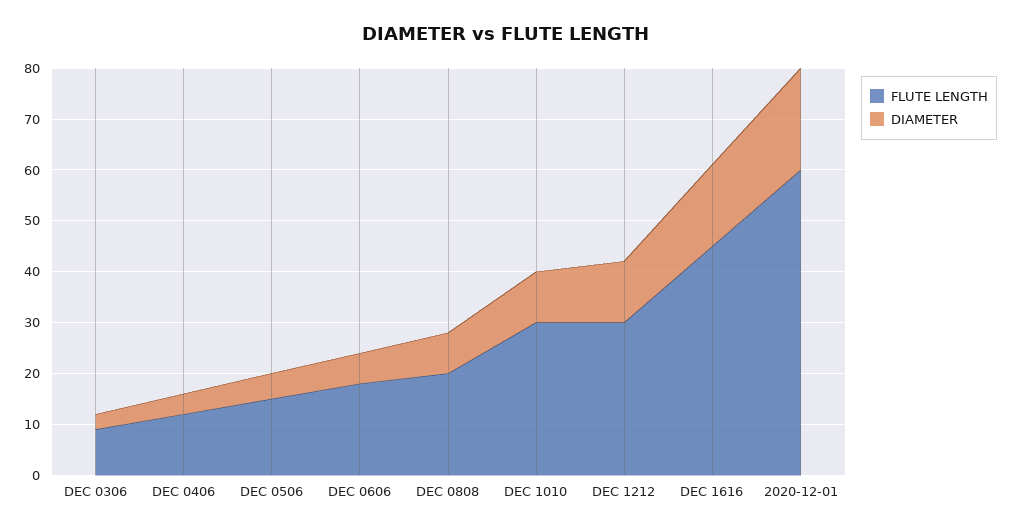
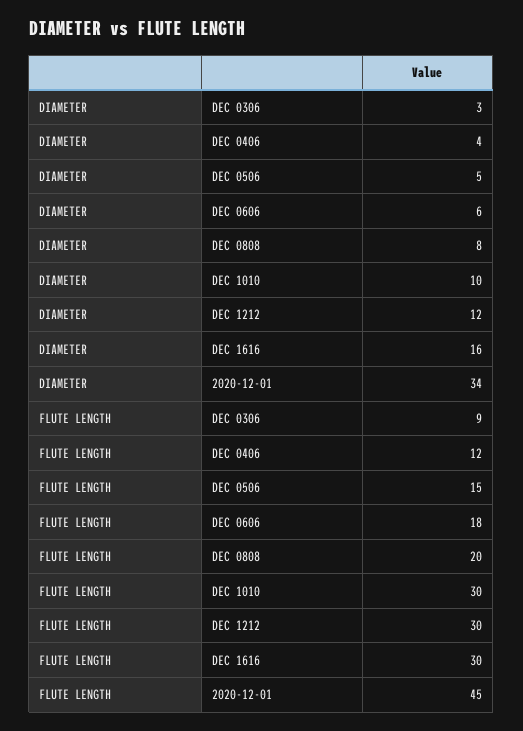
FLUTE LENGTH, DEC 1616: 45 -> 30
FLUTE LENGTH, 2020-12-01: 60 -> 45
DIAMETER, 2020-12-01: 20 -> 34

